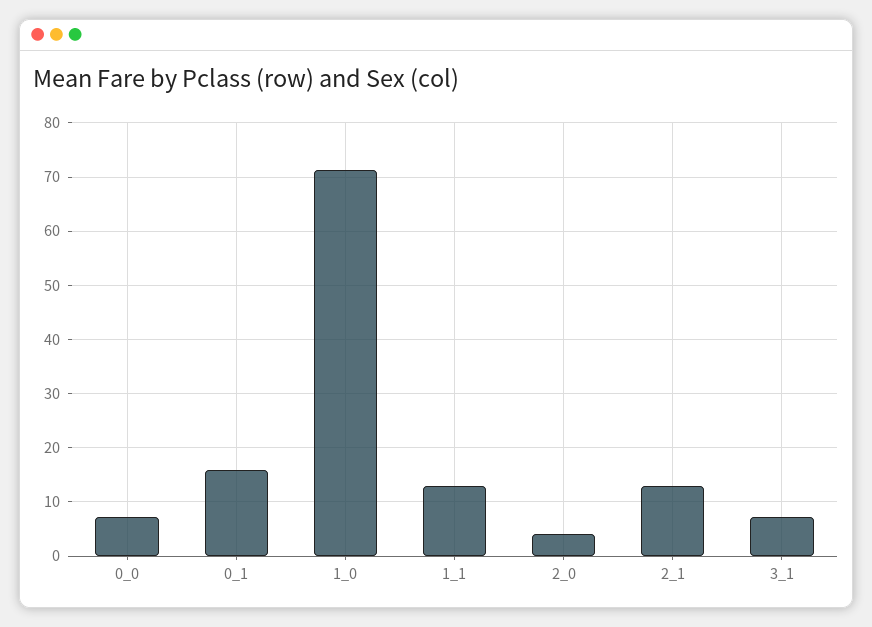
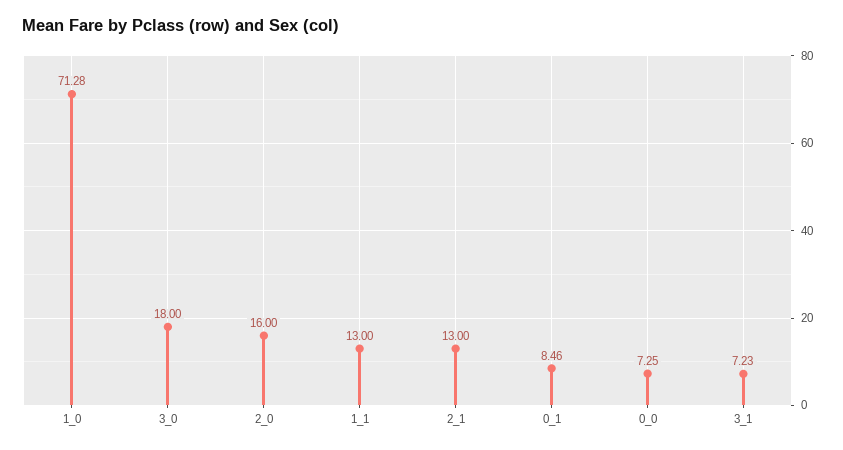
0_1: 16 -> 8.46
2_0: 4 -> 16
3_0: none -> 18

